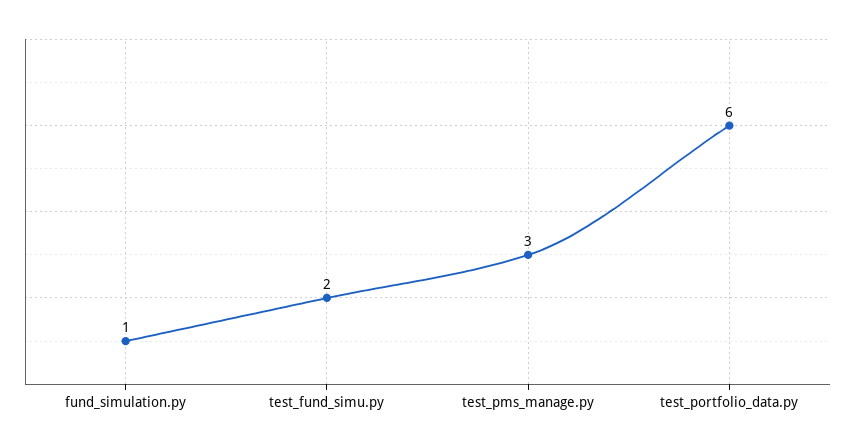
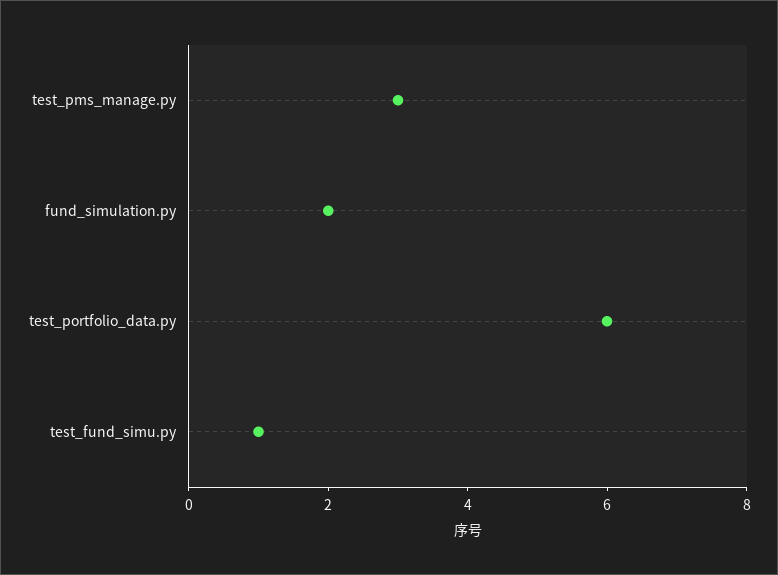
fund_simulation.py: 1 -> 2
test_fund_simu.py: 2 -> 1

